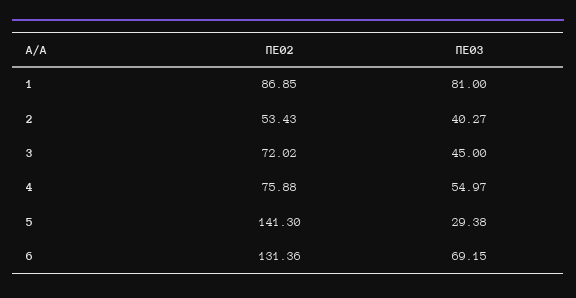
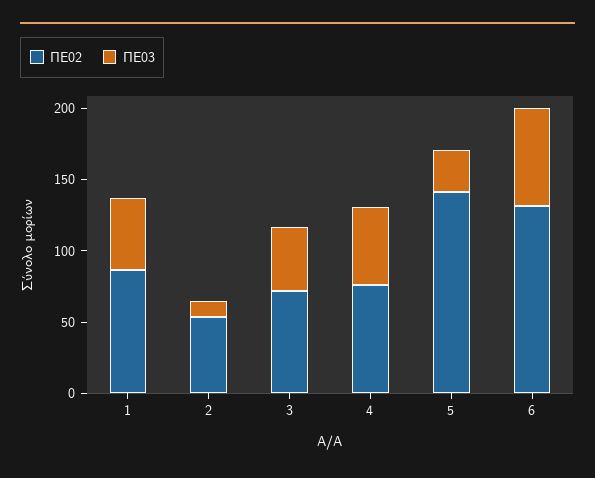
ΠΕ03, 1: 81 -> 50
ΠΕ03, 2: 40.27 -> 10

